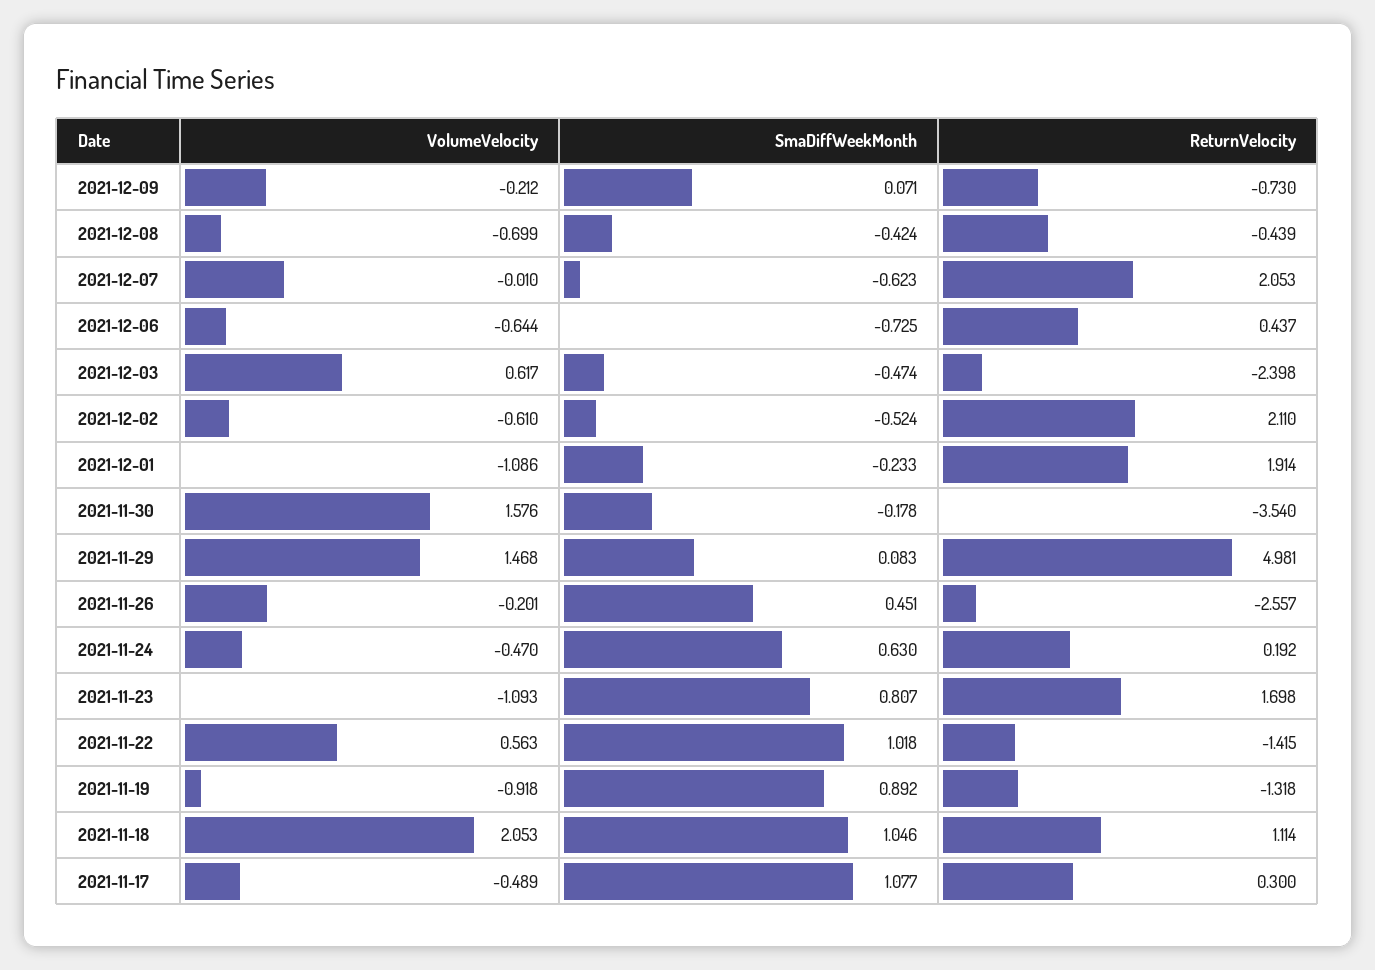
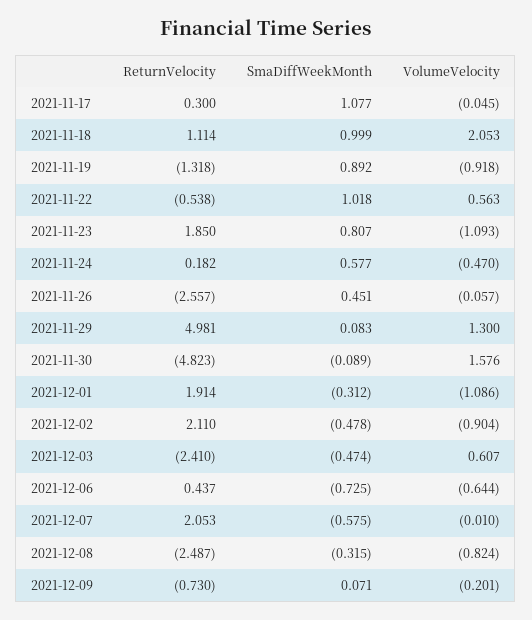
VolumeVelocity, 2021-12-09: -0.212 -> -0.201
VolumeVelocity, 2021-12-08: -0.699 -> -0.824
SmaDiffWeekMonth, 2021-12-08: -0.424 -> -0.315
ReturnVelocity, 2021-12-08: -0.439 -> -2.487
SmaDiffWeekMonth, 2021-12-07: -0.623 -> -0.575
VolumeVelocity, 2021-12-03: 0.617 -> 0.607
ReturnVelocity, 2021-12-03: -2.398 -> -2.41
VolumeVelocity, 2021-12-02: -0.61 -> -0.904
SmaDiffWeekMonth, 2021-12-02: -0.524 -> -0.478
SmaDiffWeekMonth, 2021-12-01: -0.233 -> -0.312
SmaDiffWeekMonth, 2021-11-30: -0.178 -> -0.089
ReturnVelocity, 2021-11-30: -3.54 -> -4.823
VolumeVelocity, 2021-11-29: 1.468 -> 1.3
VolumeVelocity, 2021-11-26: -0.201 -> -0.057
SmaDiffWeekMonth, 2021-11-24: 0.63 -> 0.577
ReturnVelocity, 2021-11-24: 0.192 -> 0.182
ReturnVelocity, 2021-11-23: 1.698 -> 1.85
ReturnVelocity, 2021-11-22: -1.415 -> -0.538
SmaDiffWeekMonth, 2021-11-18: 1.046 -> 0.999
VolumeVelocity, 2021-11-17: -0.489 -> -0.045

